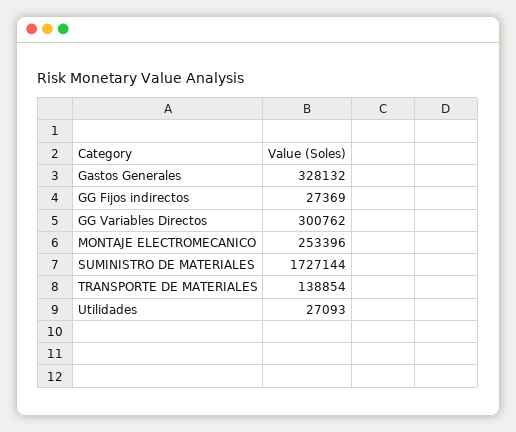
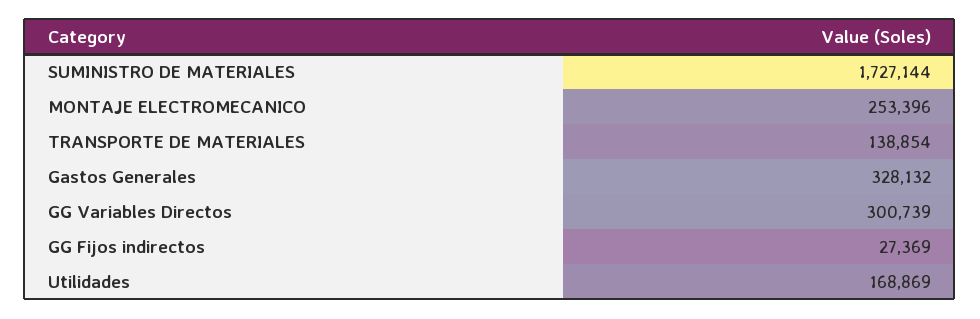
GG Variables Directos: 300762 -> 300739
Utilidades: 27093 -> 168869

